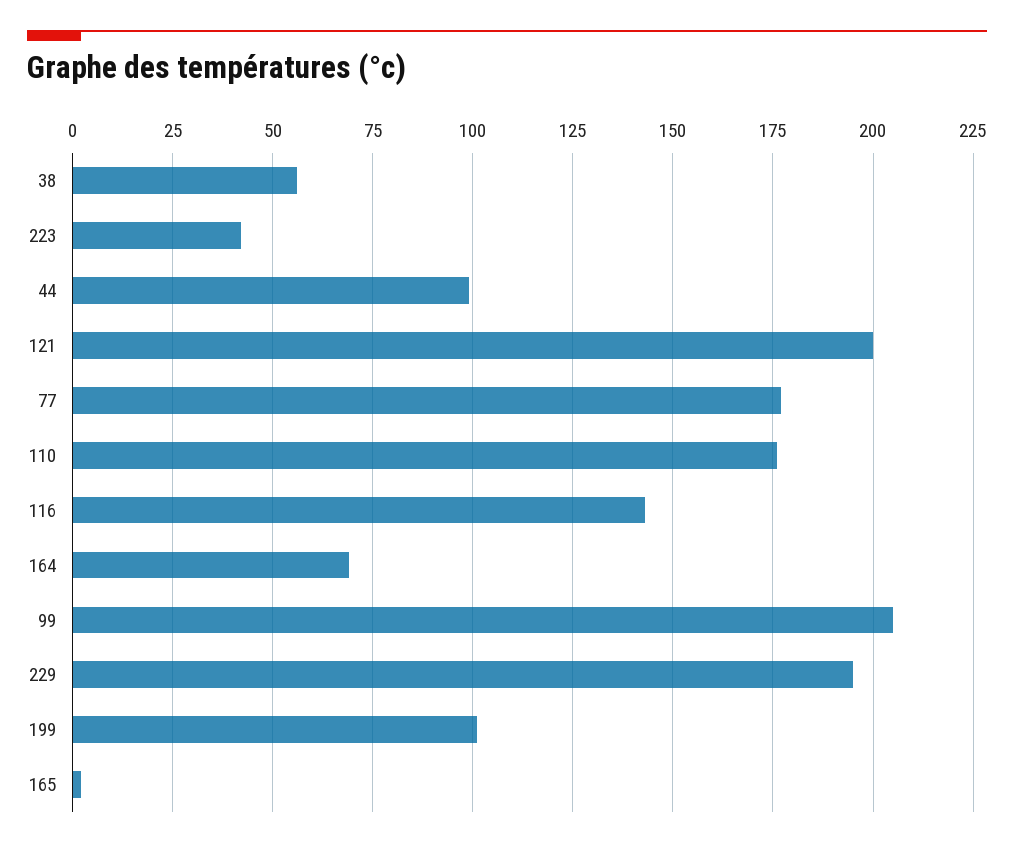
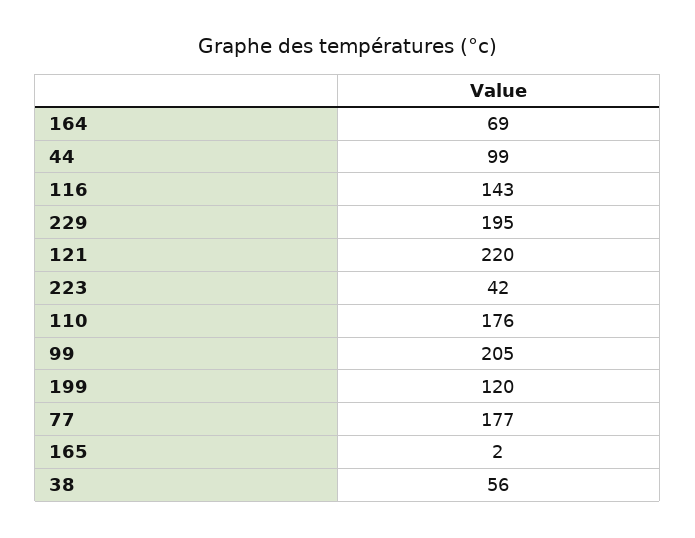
121: 200 -> 220
199: 100 -> 120

